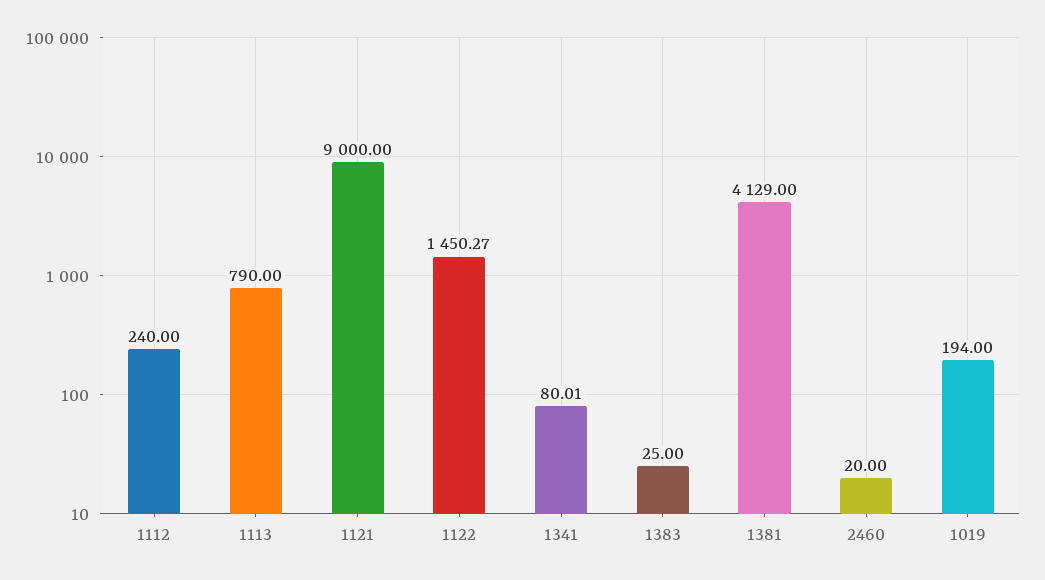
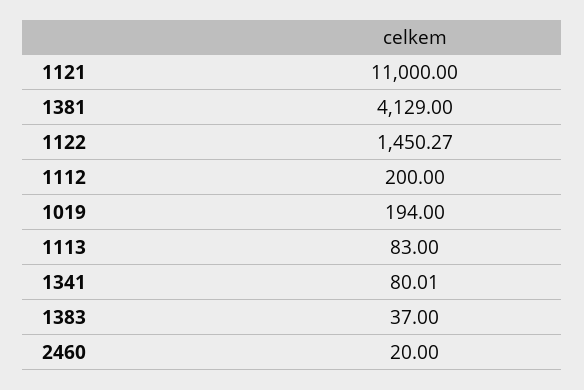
1112: 240 -> 200
1113: 790 -> 83
1121: 9000 -> 11000
1383: 25 -> 37

